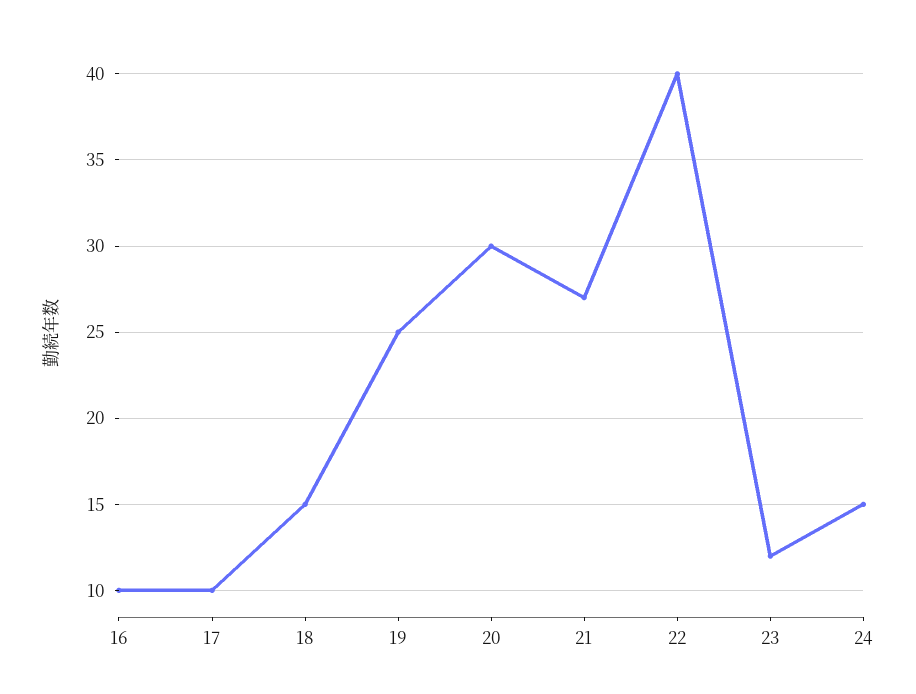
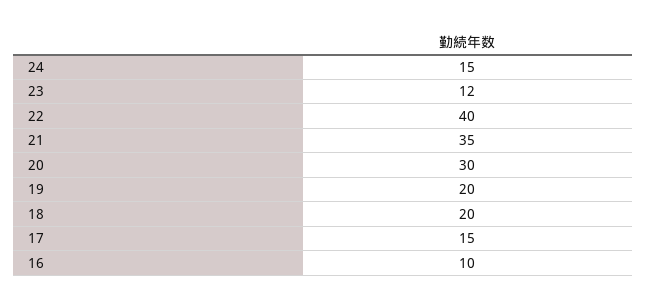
17: 10 -> 15
18: 15 -> 20
19: 25 -> 20
21: 27 -> 35

